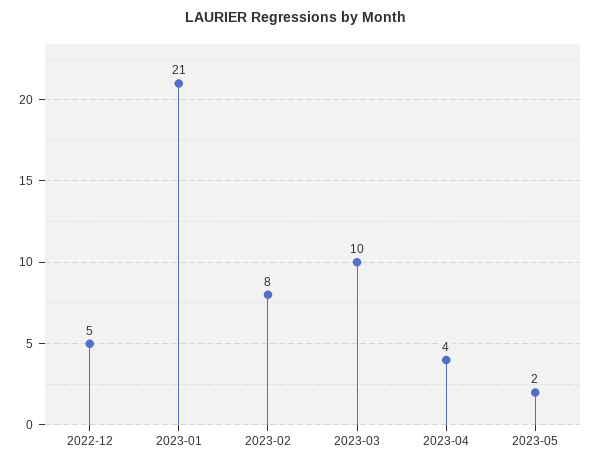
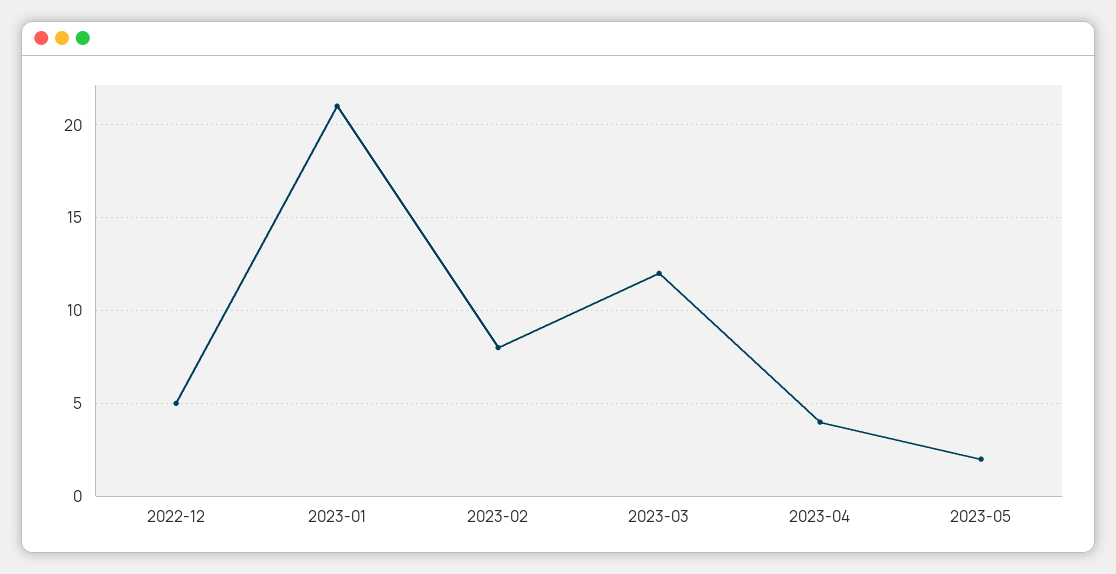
2023-03: 10 -> 12

